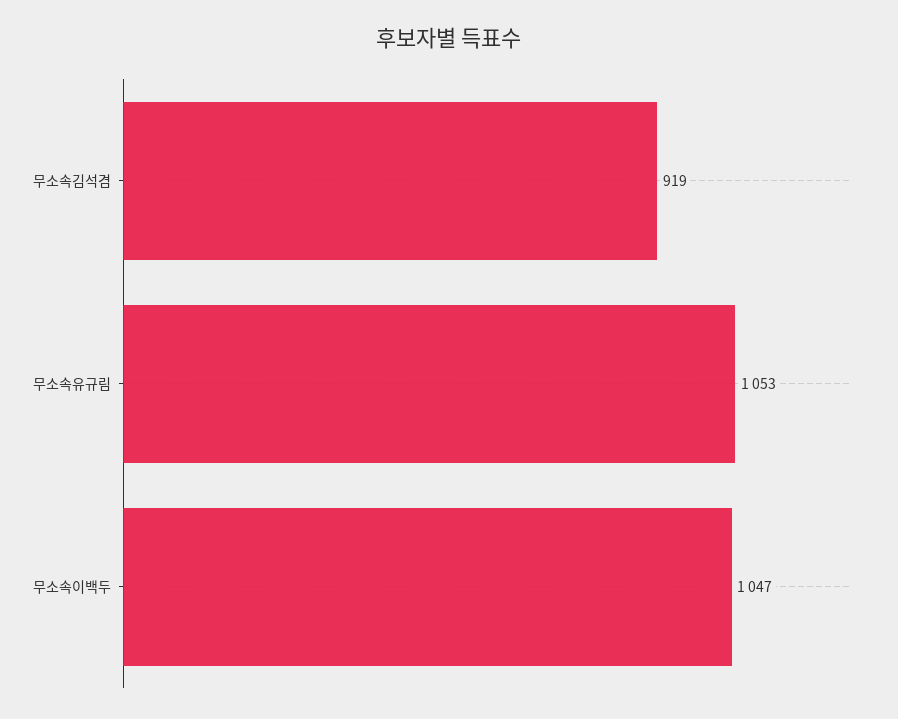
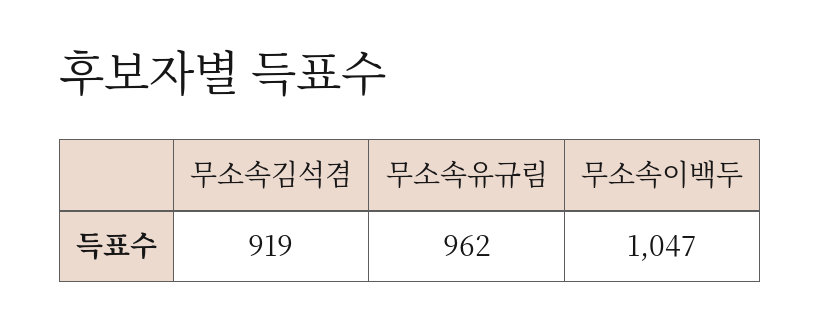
무소속유규림: 1053 -> 962

